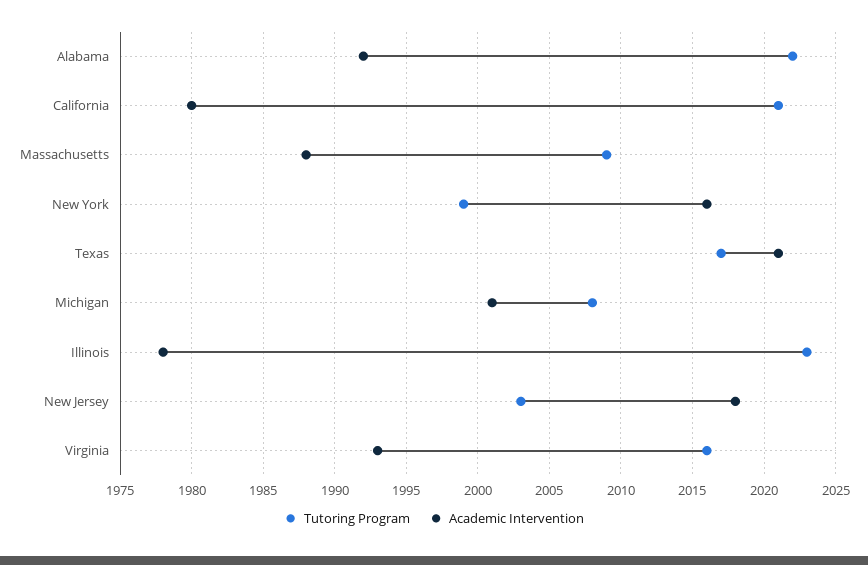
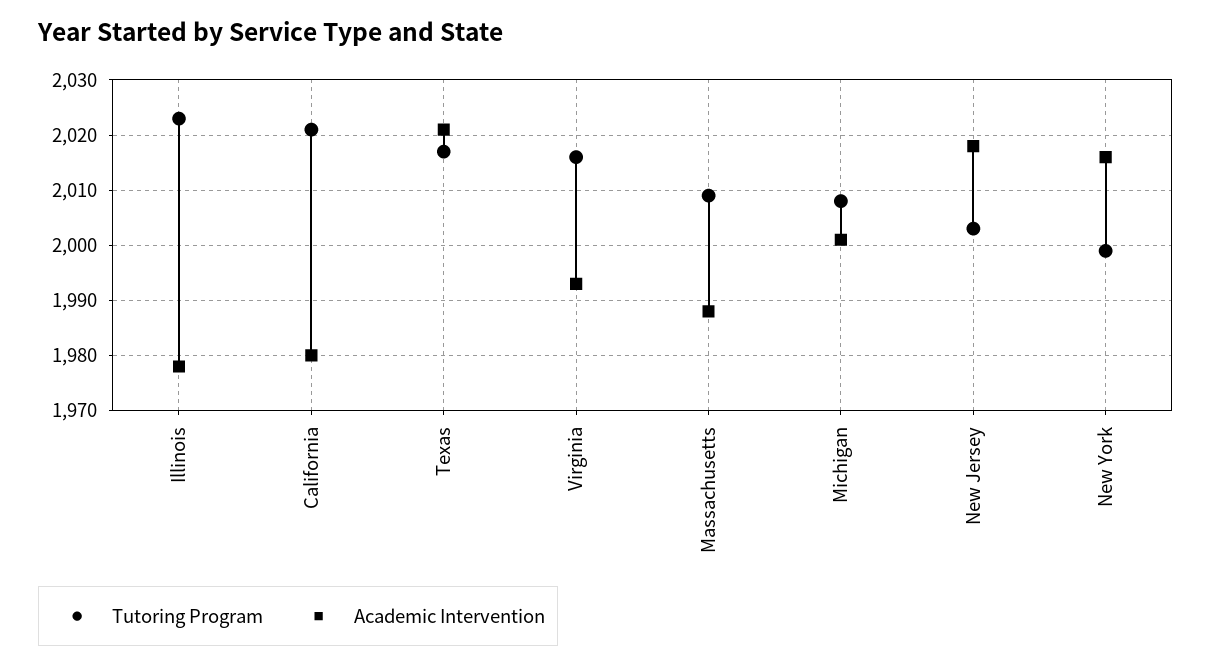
Tutoring Program, Alabama: 2022 -> none
Academic Intervention, Alabama: 1992 -> none

